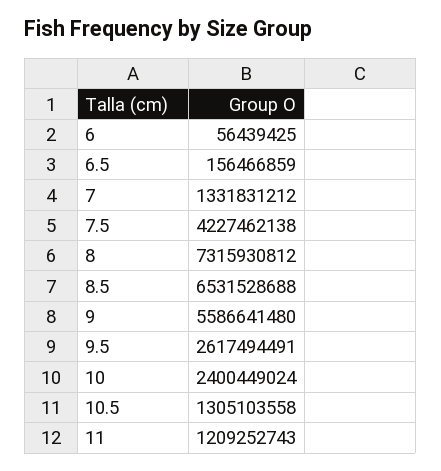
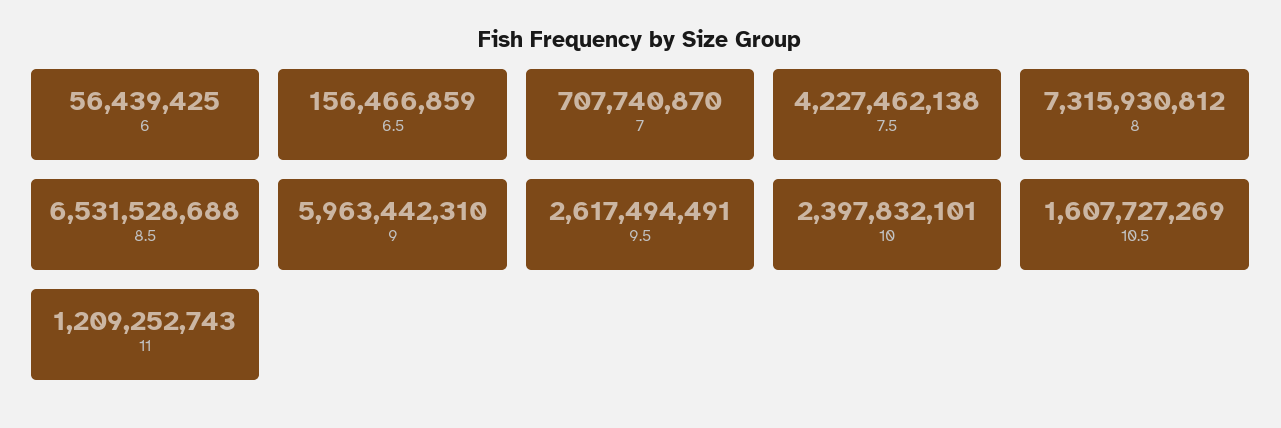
7: 1331831212 -> 707740870
9: 5586641480 -> 5963442310
10: 2400449024 -> 2397832101
10.5: 1305103558 -> 1607727269

